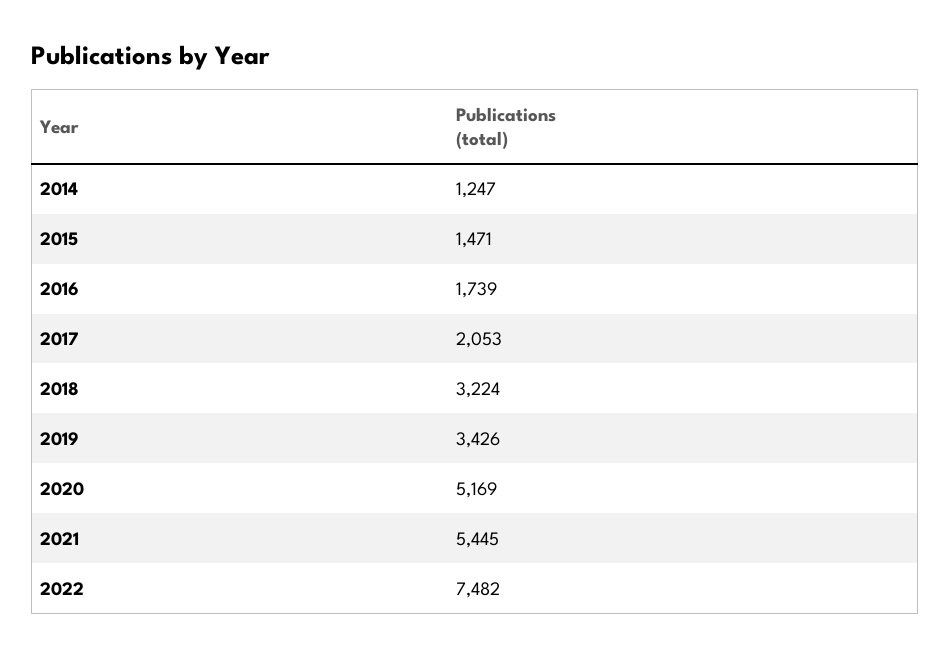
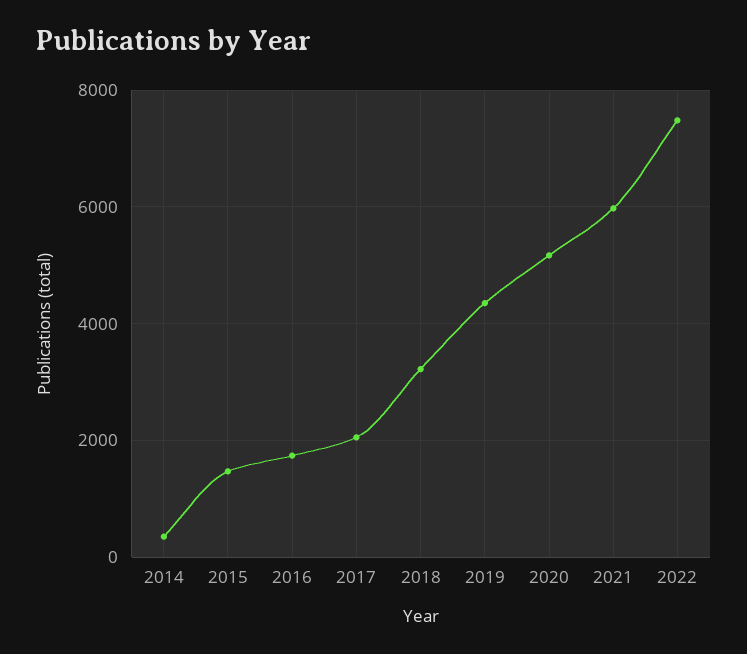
2014: 1247 -> 400
2019: 3426 -> 4400
2021: 5445 -> 6000

